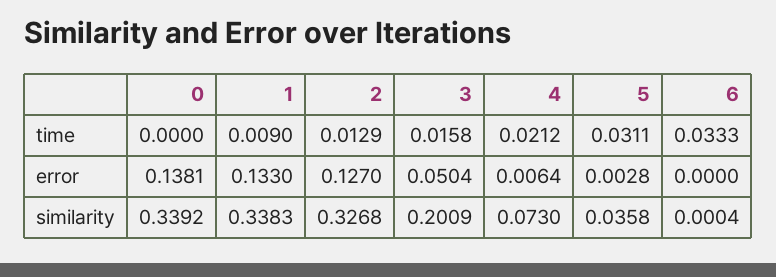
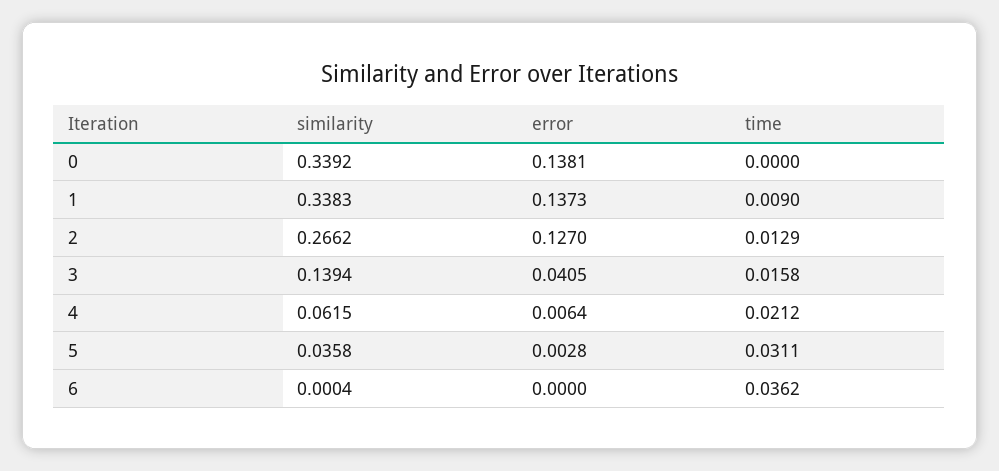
6, time: 0.0333 -> 0.0362
1, error: 0.133 -> 0.1373
3, error: 0.0504 -> 0.0405
2, similarity: 0.3268 -> 0.2662
3, similarity: 0.2009 -> 0.1394
4, similarity: 0.073 -> 0.0615

